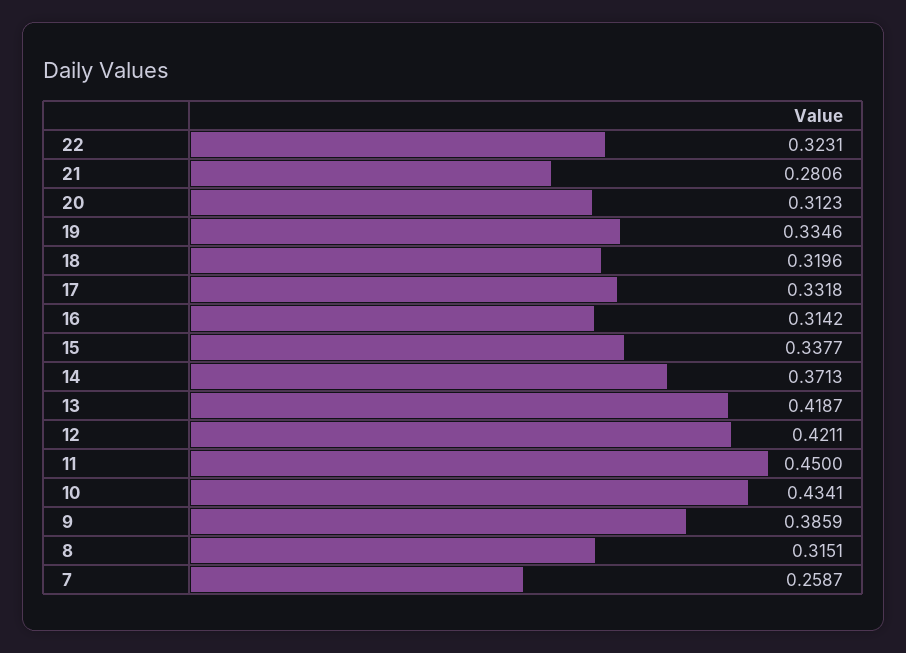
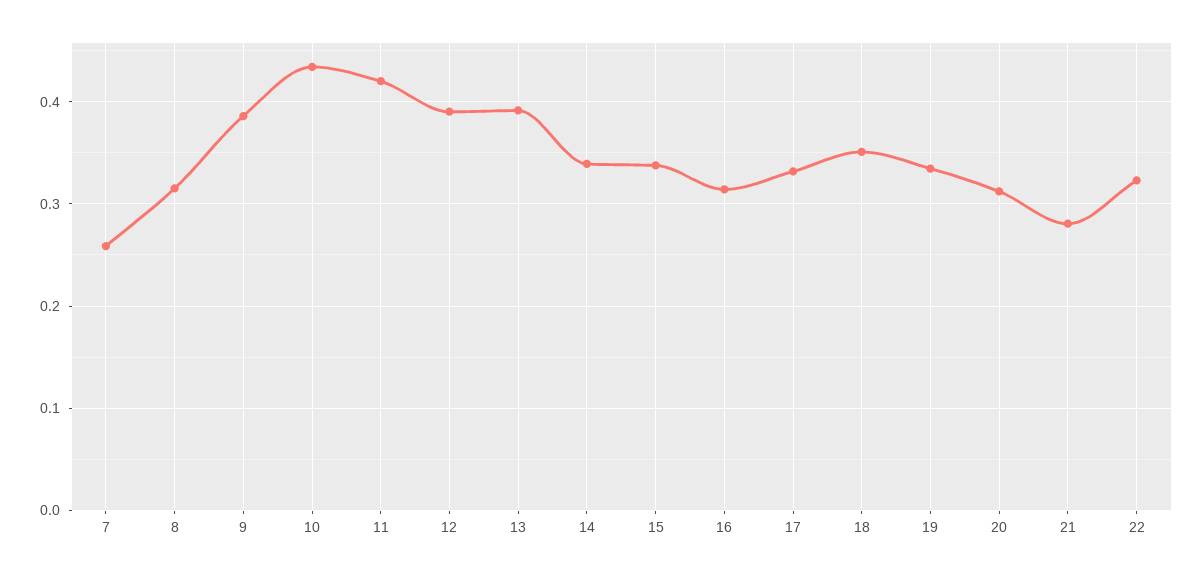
18: 0.3196 -> 0.35
14: 0.3713 -> 0.34
13: 0.4187 -> 0.39
12: 0.4211 -> 0.39
11: 0.45 -> 0.42

